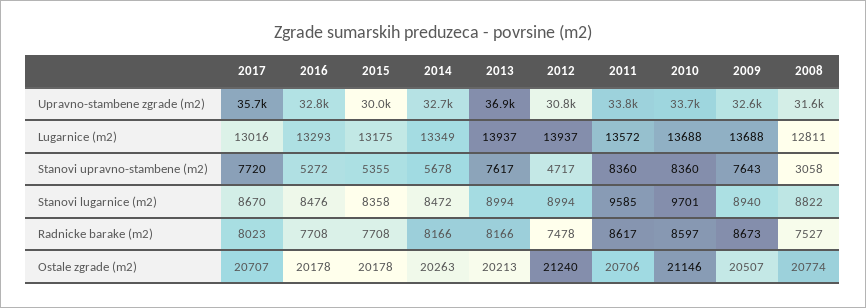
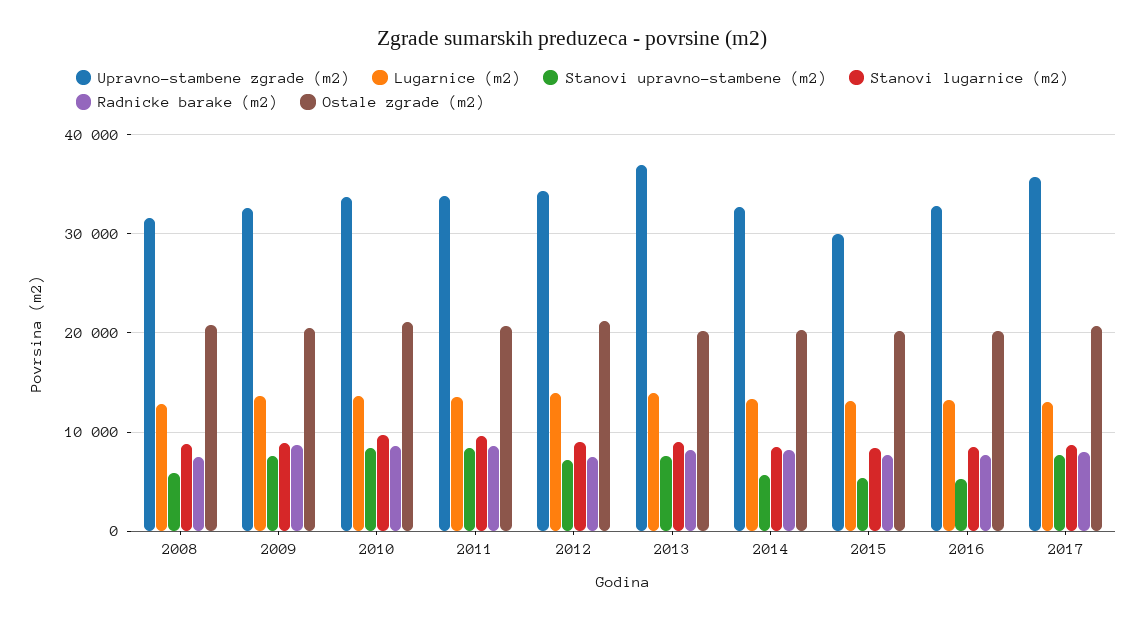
Upravno-stambene zgrade (m2), 2012: 30800 -> 34000
Stanovi upravno-stambene (m2), 2012: 4717 -> 7000
Stanovi upravno-stambene (m2), 2008: 3058 -> 6000

